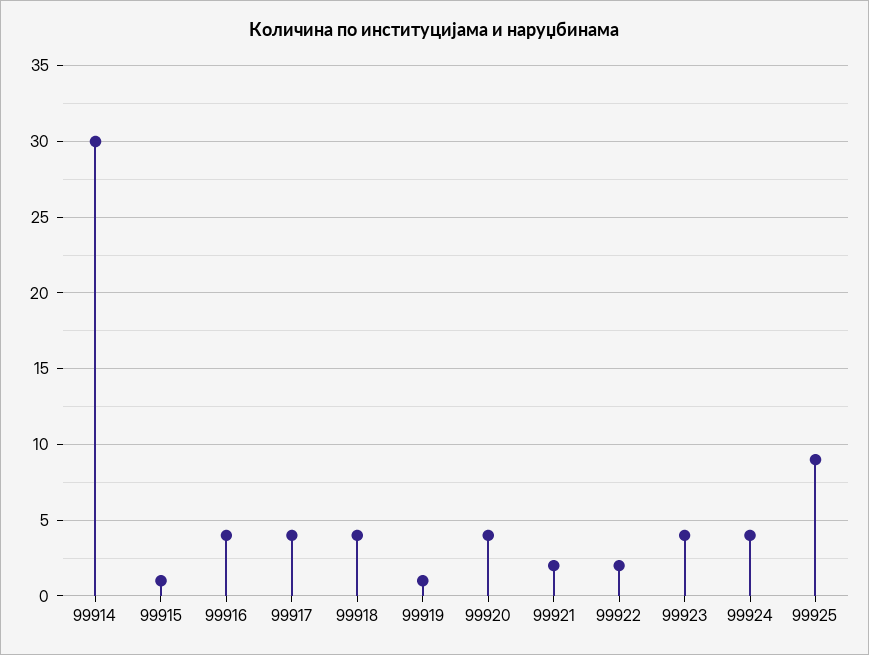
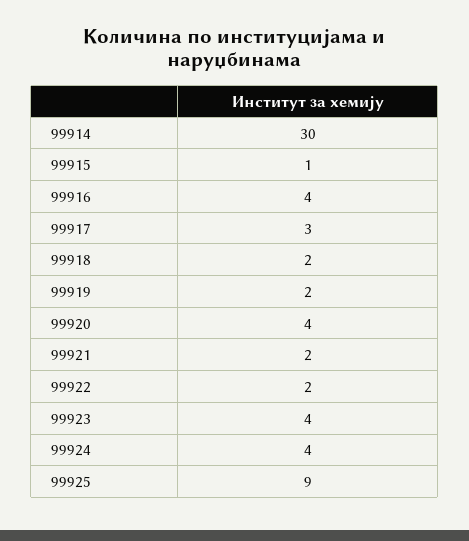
99917: 4 -> 3
99918: 4 -> 2
99919: 1 -> 2

